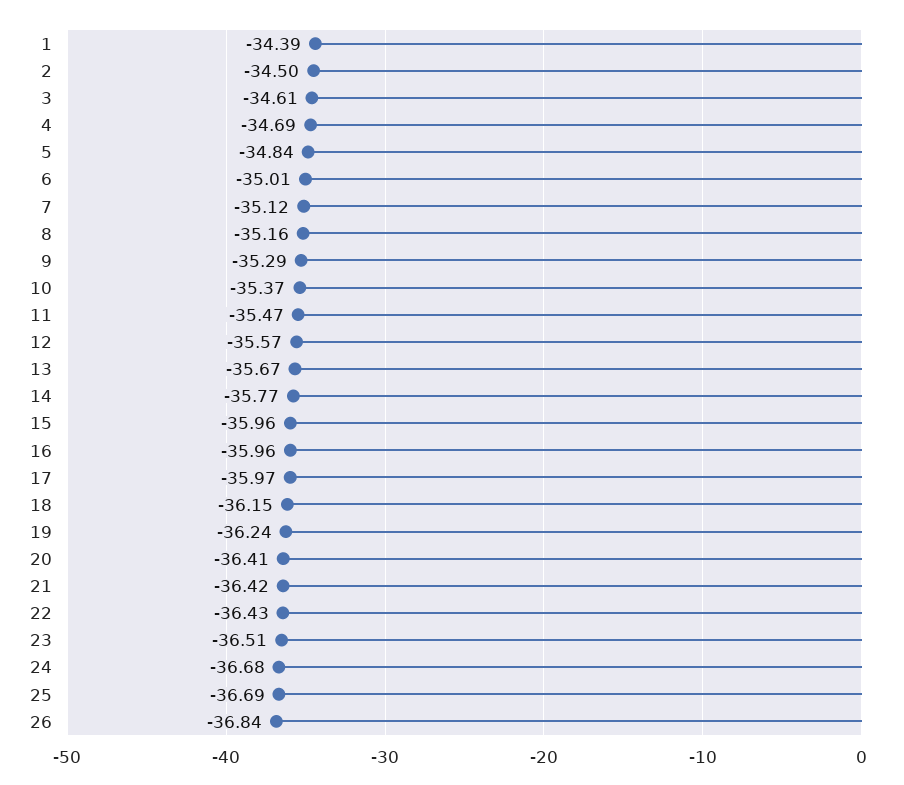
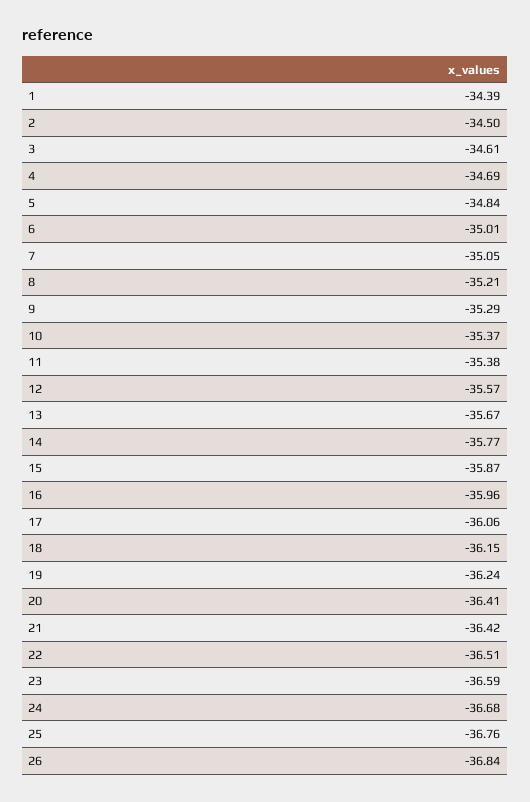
7: -35.12 -> -35.05
8: -35.16 -> -35.21
11: -35.47 -> -35.38
15: -35.96 -> -35.87
17: -35.97 -> -36.06
22: -36.43 -> -36.51
23: -36.51 -> -36.59
25: -36.69 -> -36.76

